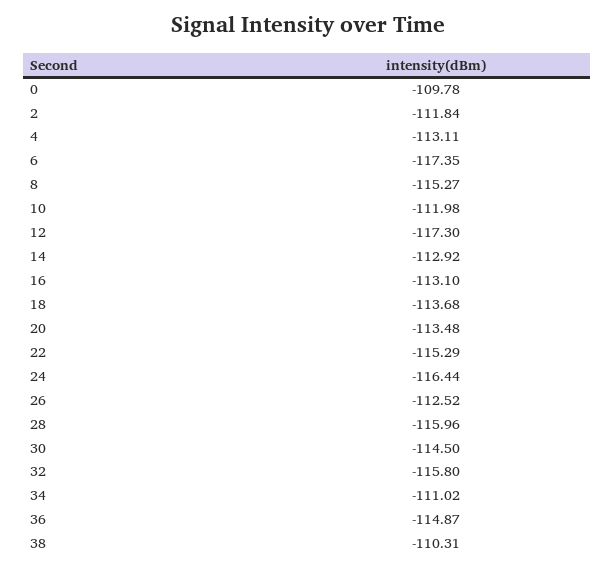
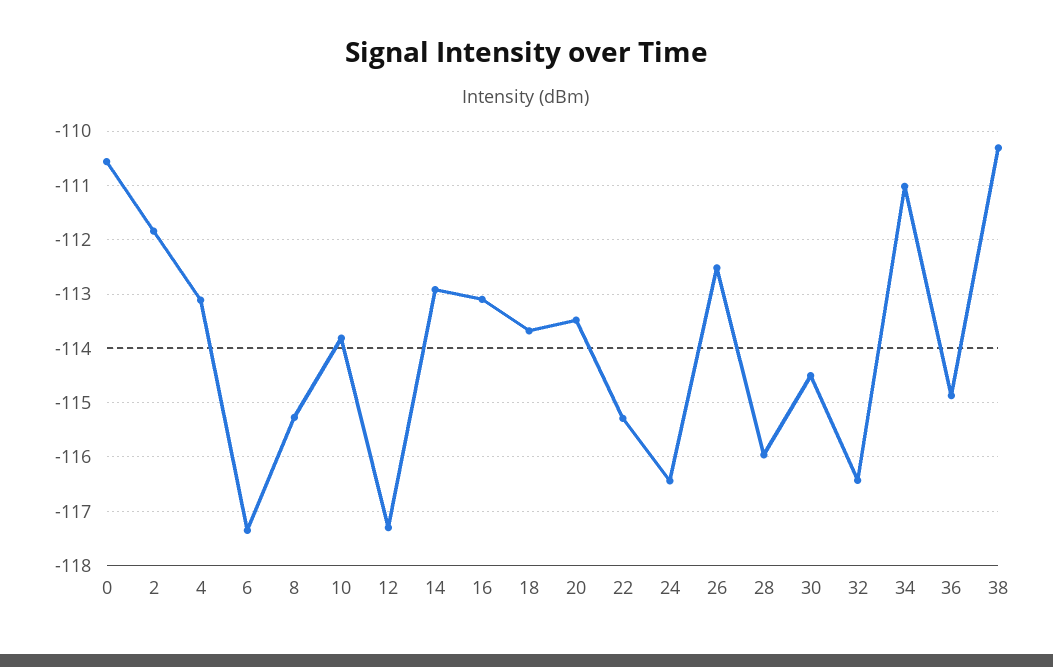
0: -109.78 -> -110.6
10: -111.98 -> -113.8
32: -115.8 -> -116.4

